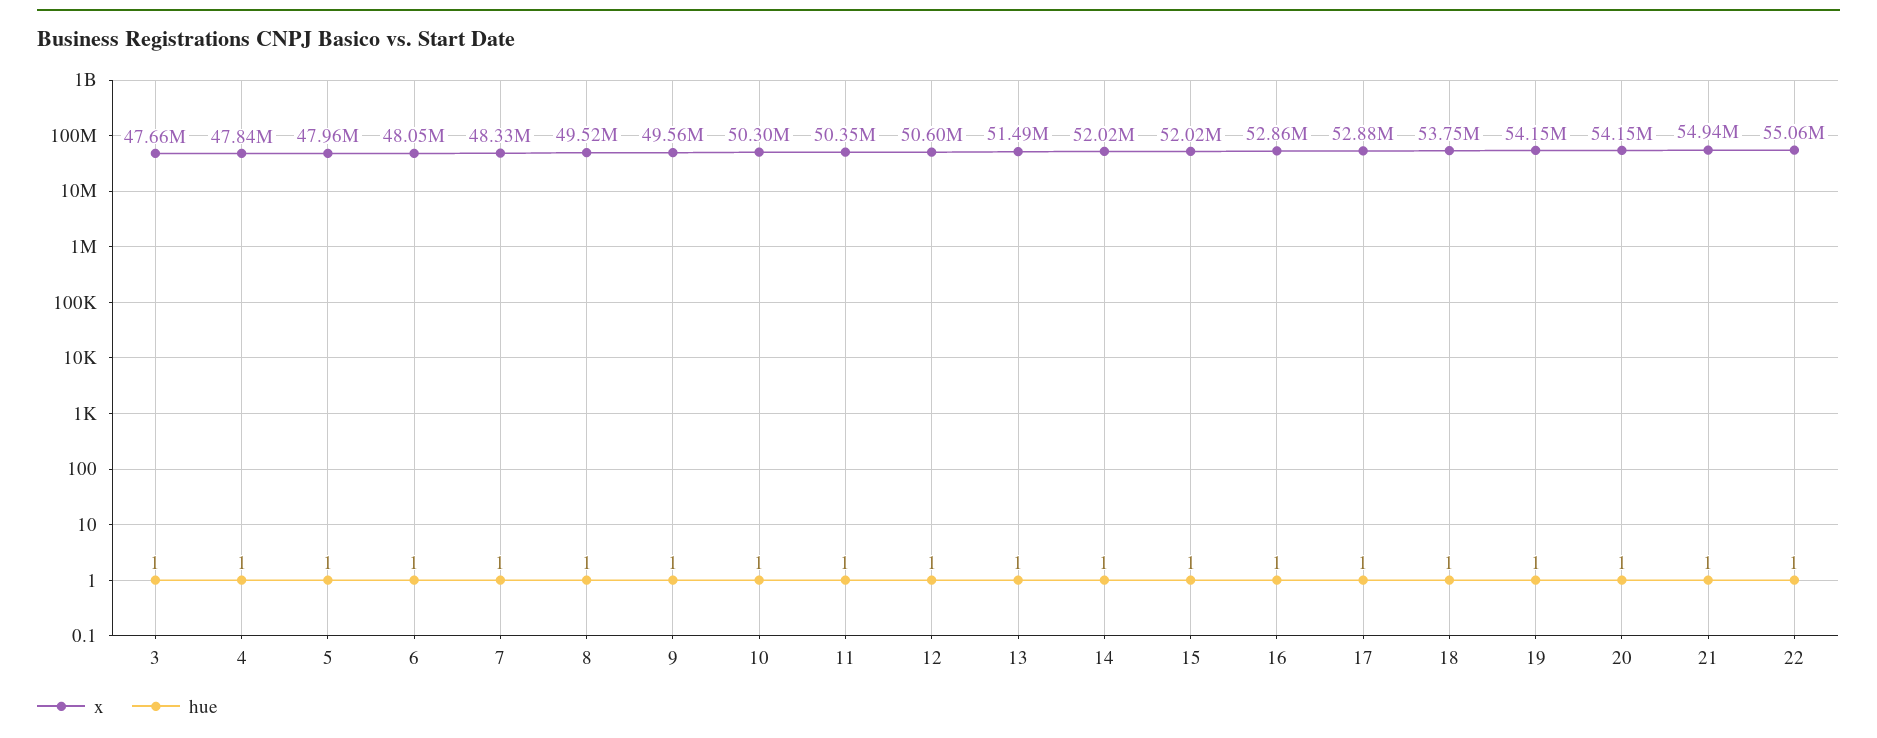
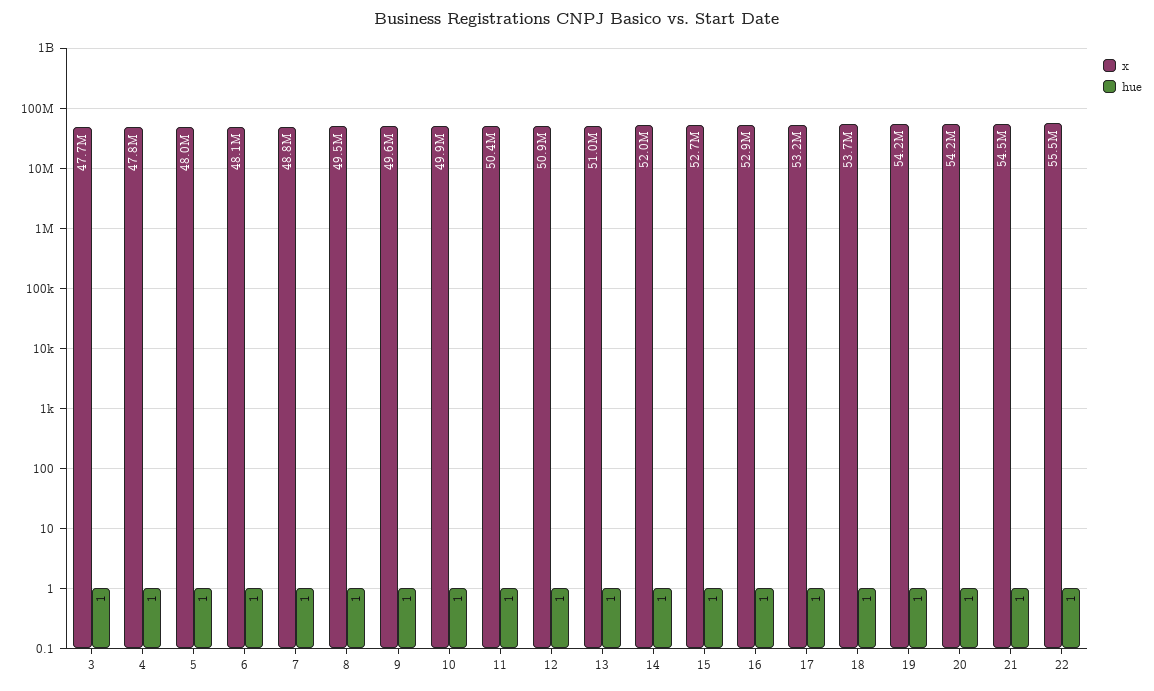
x, 7: 48330000 -> 48800000
x, 10: 50300000 -> 49900000
x, 12: 50600000 -> 50900000
x, 13: 51490000 -> 51000000
x, 15: 52020000 -> 52700000
x, 17: 52880000 -> 53200000
x, 21: 54940000 -> 54500000
x, 22: 55060000 -> 55500000

